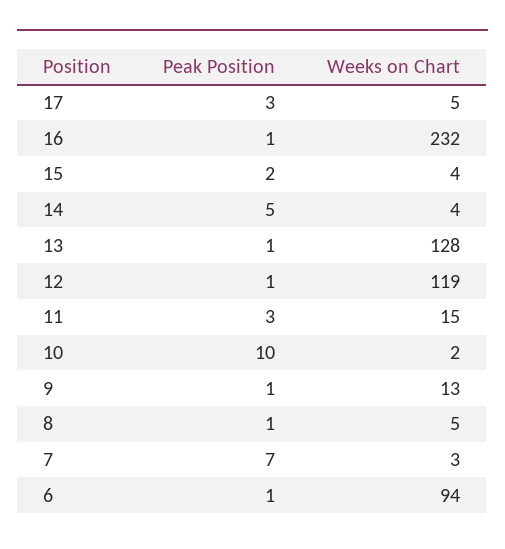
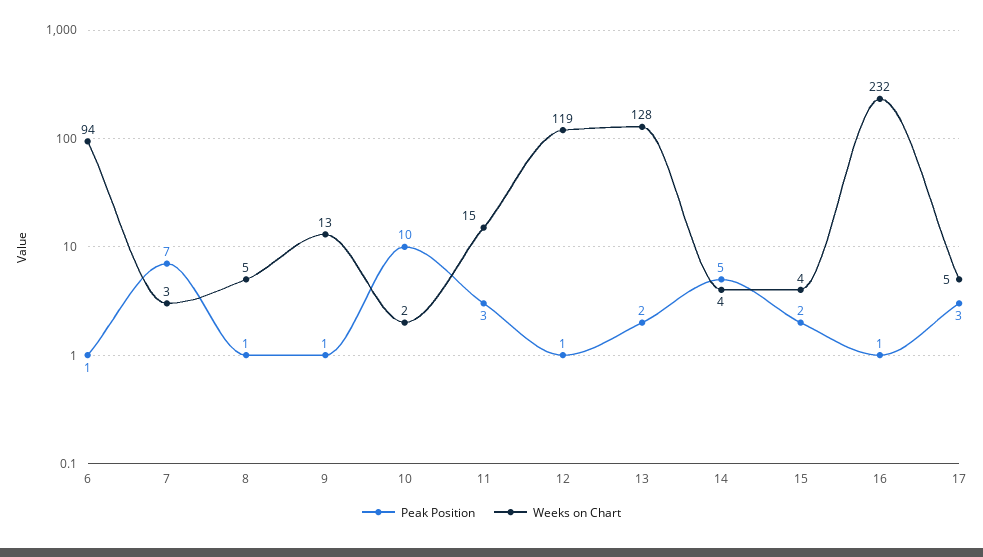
Peak Position, 13: 1 -> 2

